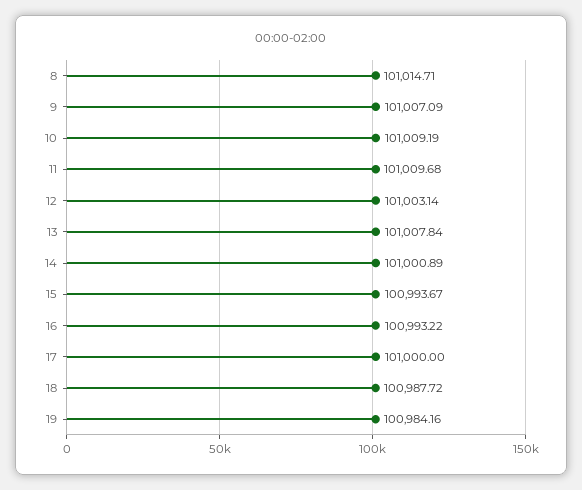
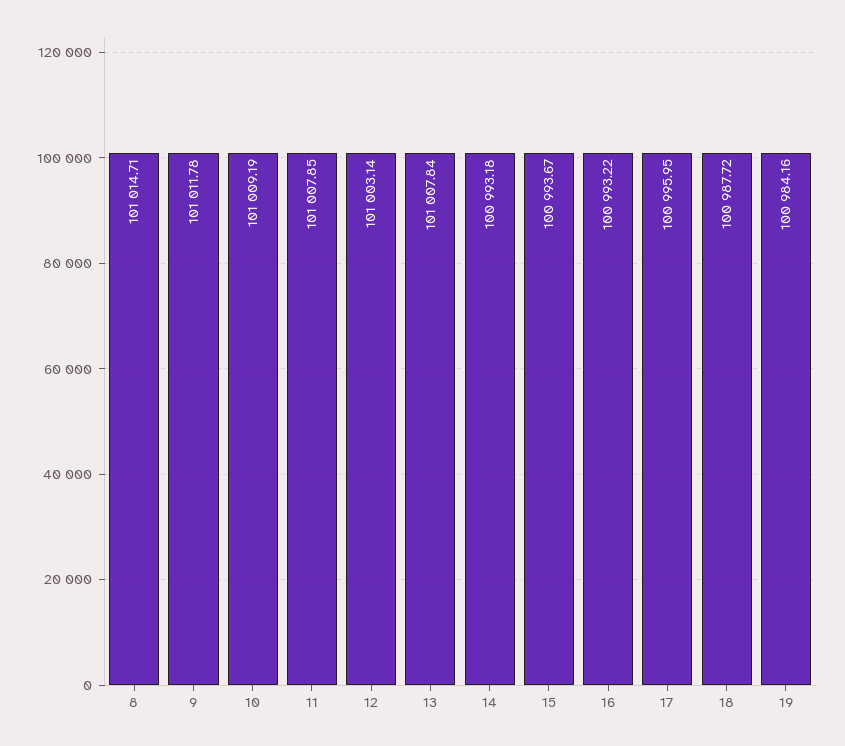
9: 101007.09 -> 101011.78
11: 101009.68 -> 101007.85
14: 101000.89 -> 100993.18
17: 101000 -> 100995.95

